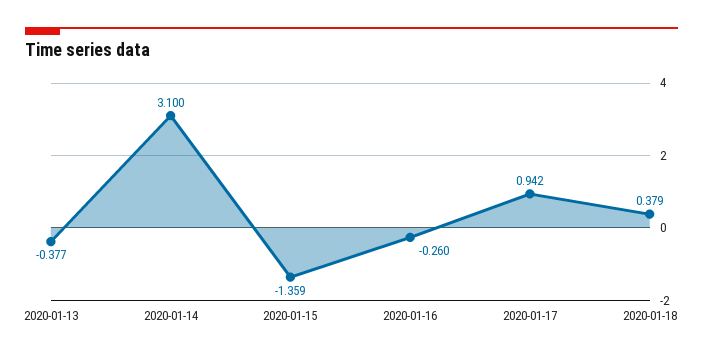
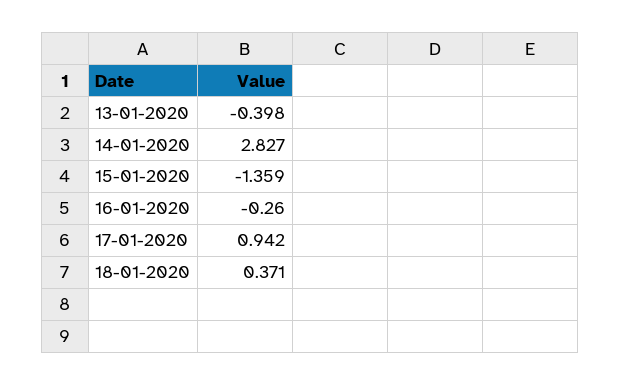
2020-01-13: -0.377 -> -0.398
2020-01-14: 3.1 -> 2.827
2020-01-18: 0.379 -> 0.371

